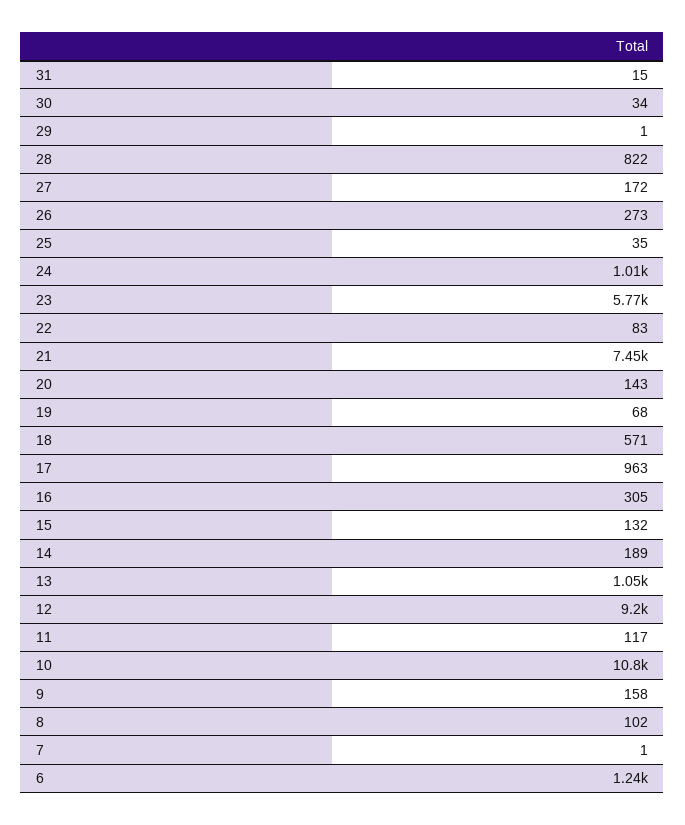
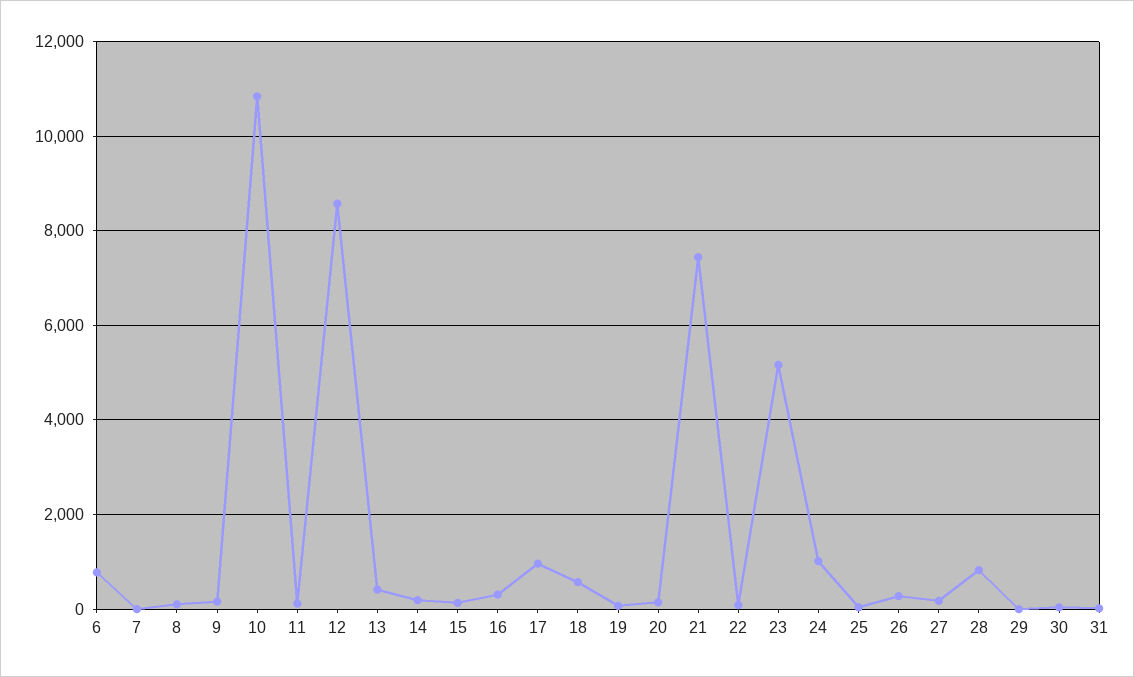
23: 5770 -> 5200
13: 1050 -> 400
12: 9200 -> 8600
6: 1240 -> 800

